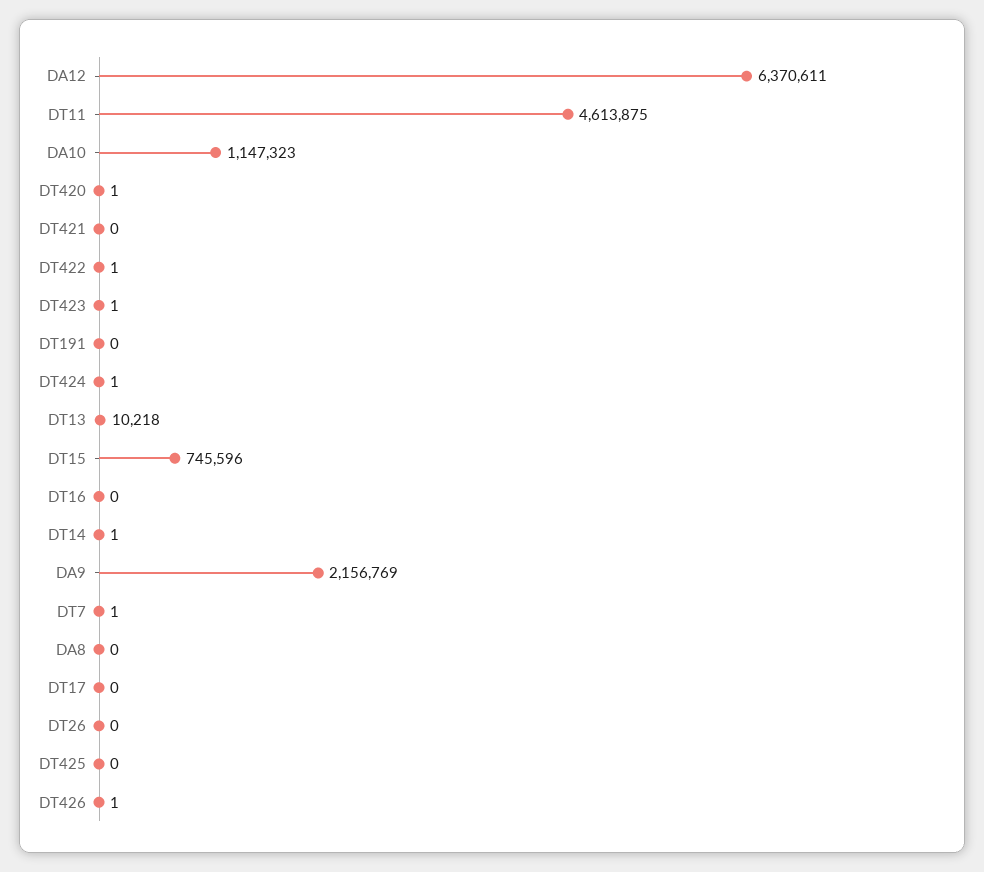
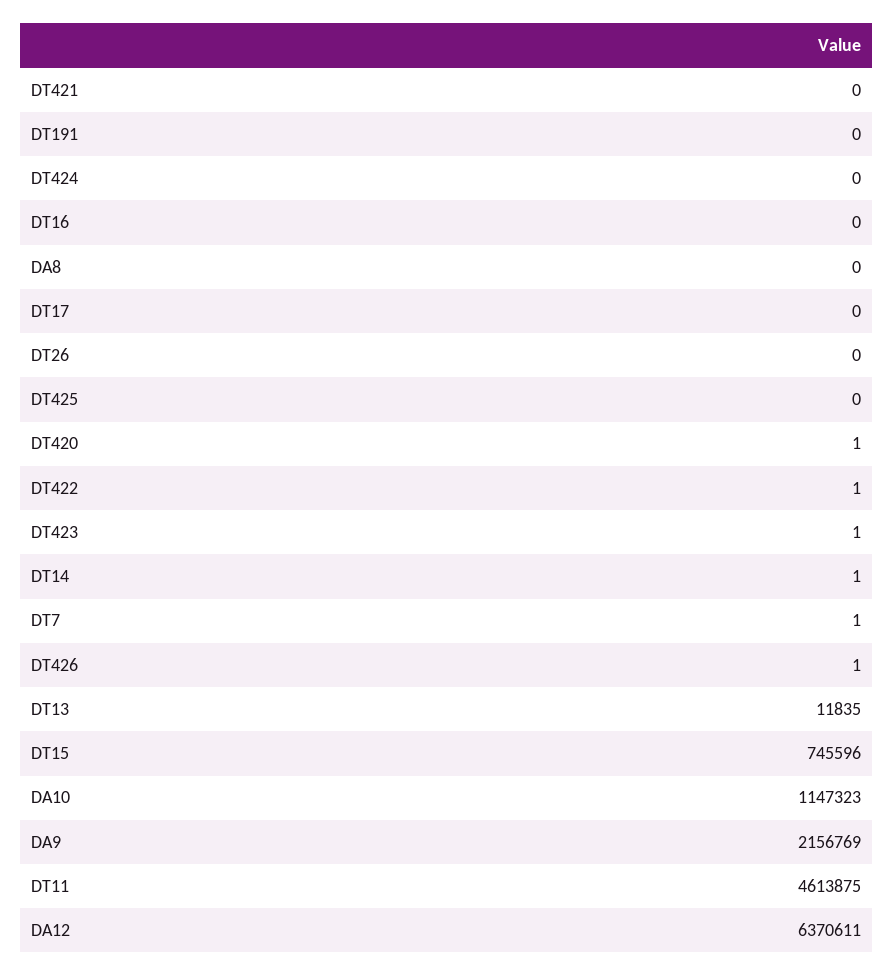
DT424: 1 -> 0
DT13: 10218 -> 11835

